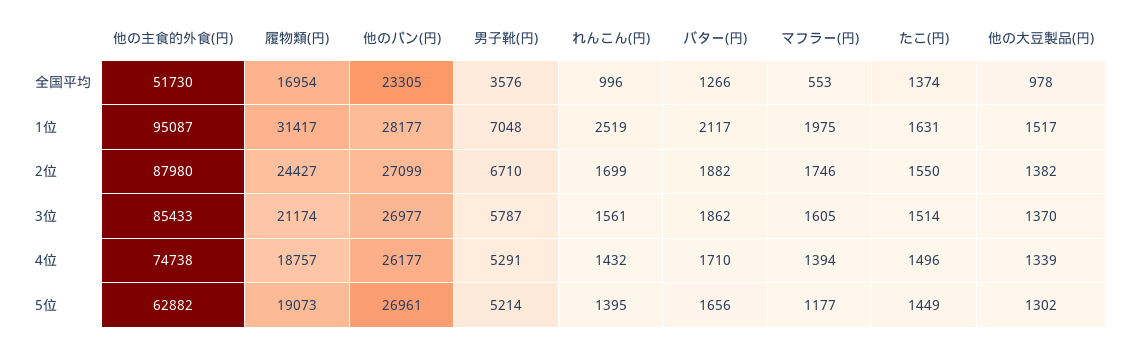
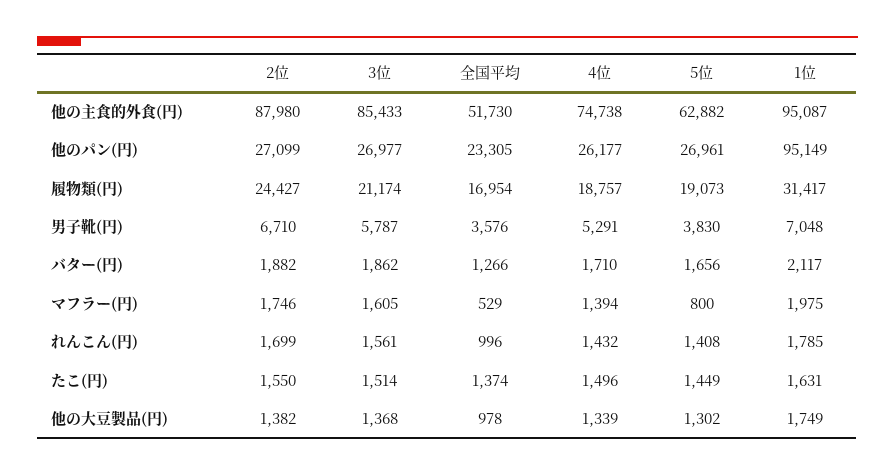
マフラー(円), 全国平均: 553 -> 529
他のパン(円), 1位: 28177 -> 95149
れんこん(円), 1位: 2519 -> 1785
他の大豆製品(円), 1位: 1517 -> 1749
他の大豆製品(円), 3位: 1370 -> 1368
男子靴(円), 5位: 5214 -> 3830
れんこん(円), 5位: 1395 -> 1408
マフラー(円), 5位: 1177 -> 800

